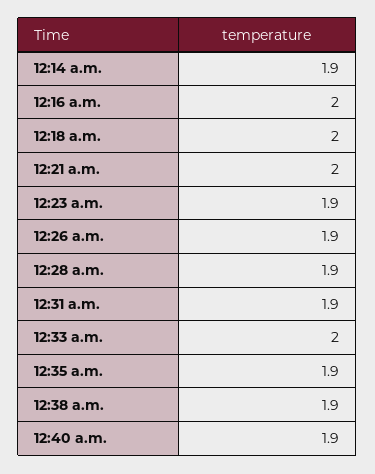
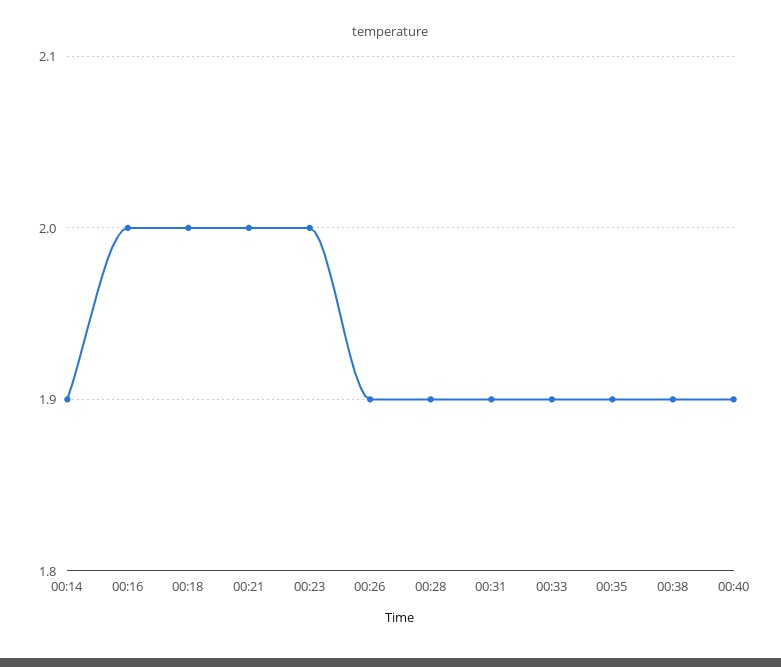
12:23 a.m.: 1.9 -> 2
12:33 a.m.: 2 -> 1.9

